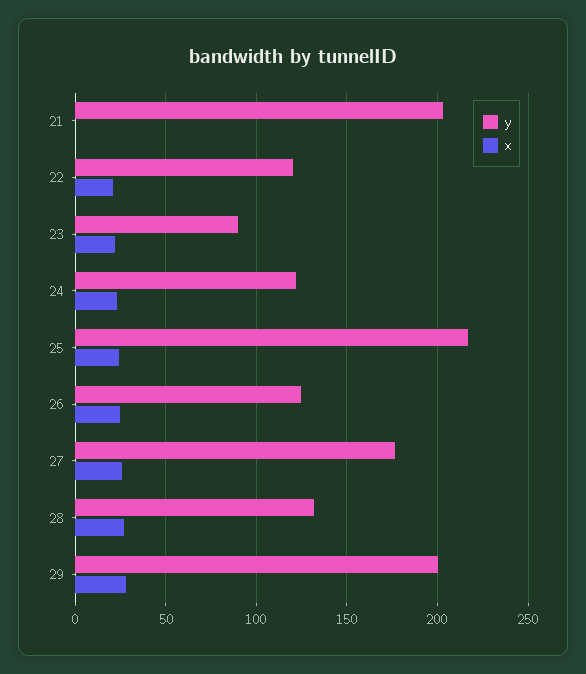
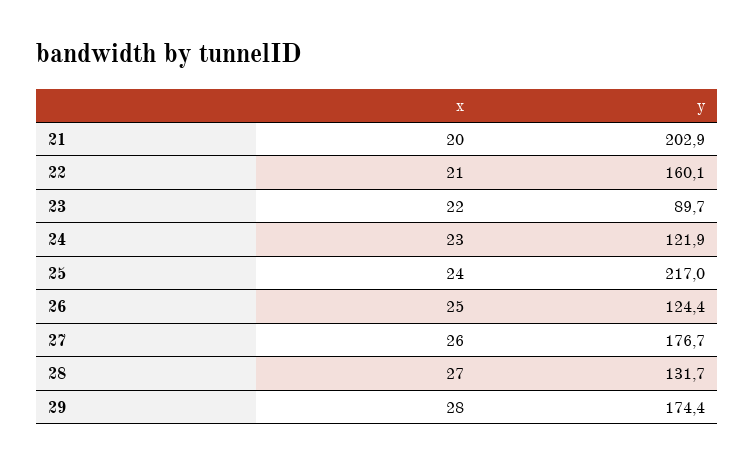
x, 21: 0 -> 20
y, 22: 120 -> 160.1
y, 29: 200 -> 174.4

